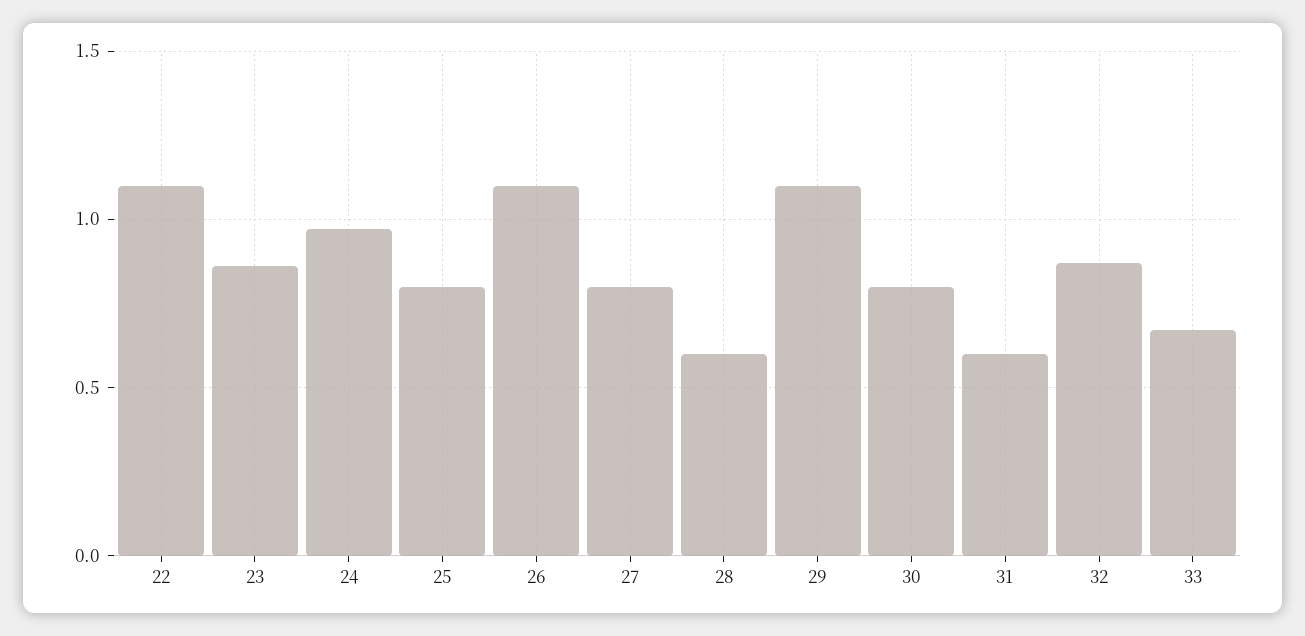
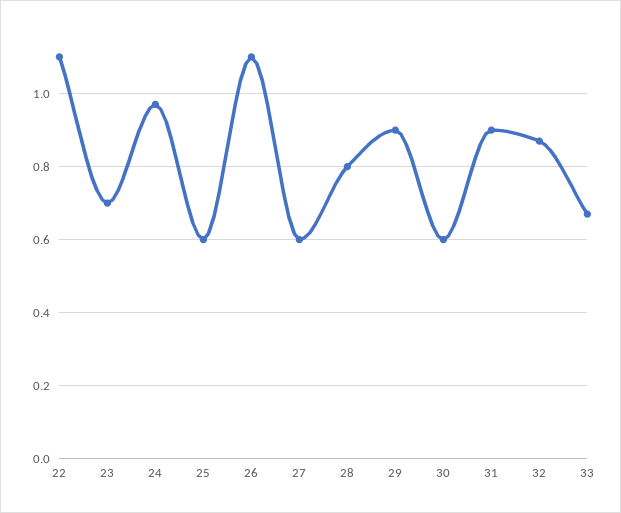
23: 0.85 -> 0.7
25: 0.8 -> 0.6
27: 0.8 -> 0.6
28: 0.6 -> 0.8
29: 1.1 -> 0.9
30: 0.8 -> 0.6
31: 0.6 -> 0.9

